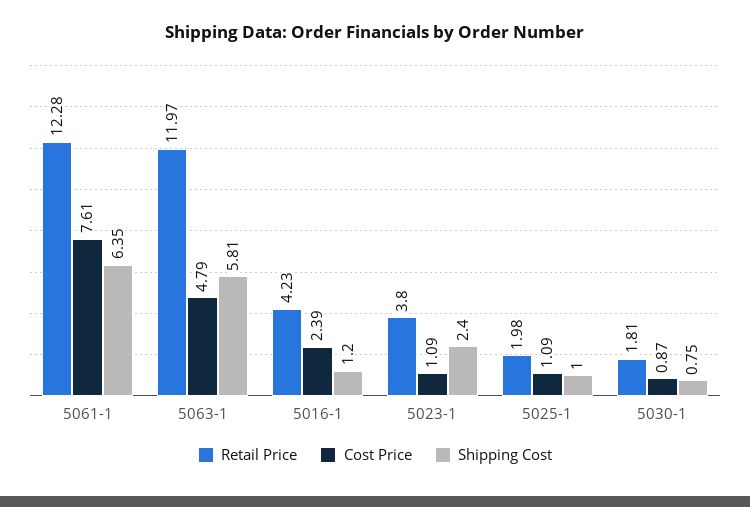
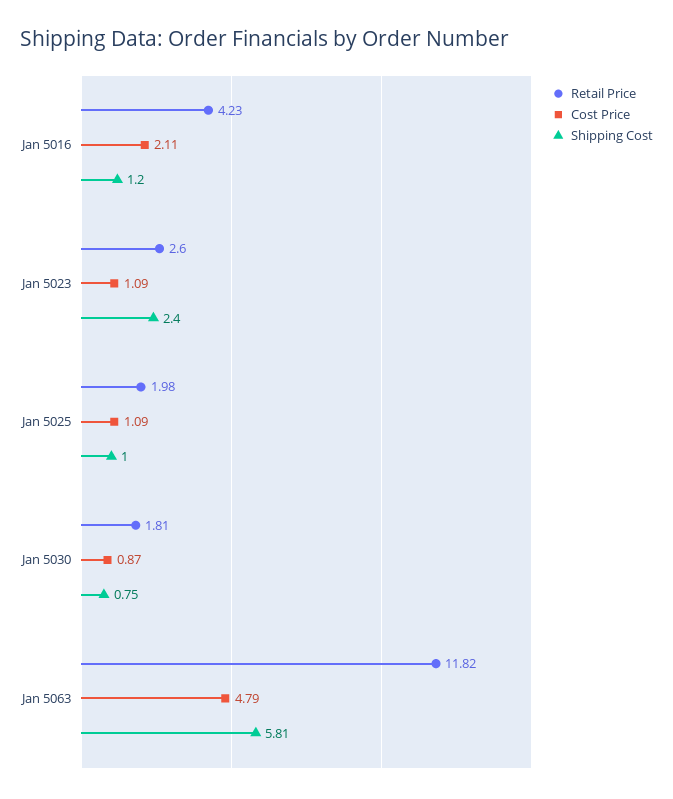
Retail Price, 5061-1: 12.28 -> none
Cost Price, 5061-1: 7.61 -> none
Shipping Cost, 5061-1: 6.35 -> none
Retail Price, 5063-1: 11.97 -> 11.82
Cost Price, 5016-1: 2.39 -> 2.11
Retail Price, 5023-1: 3.8 -> 2.6

